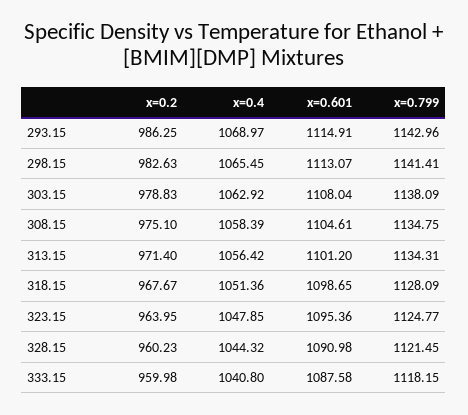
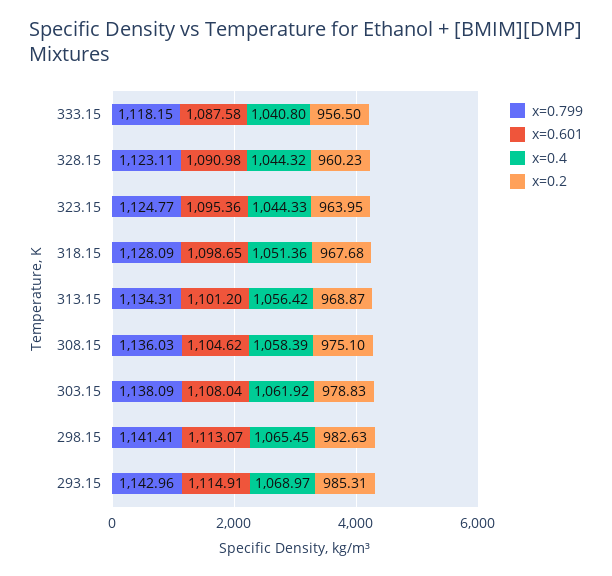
x=0.2, 293.15: 986.25 -> 985.31
x=0.4, 303.15: 1062.92 -> 1061.92
x=0.601, 308.15: 1104.61 -> 1104.62
x=0.799, 308.15: 1134.75 -> 1136.03
x=0.2, 313.15: 971.4 -> 968.87
x=0.2, 318.15: 967.67 -> 967.68
x=0.4, 323.15: 1047.85 -> 1044.33
x=0.799, 328.15: 1121.45 -> 1123.11
x=0.2, 333.15: 959.98 -> 956.5

